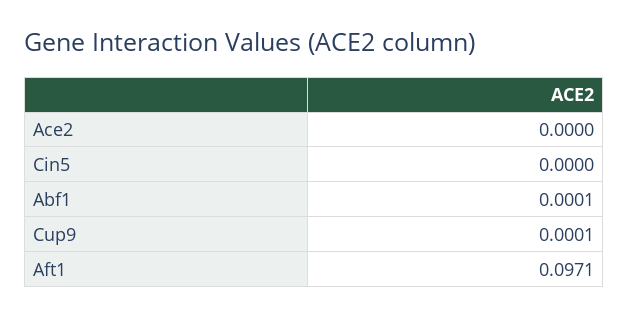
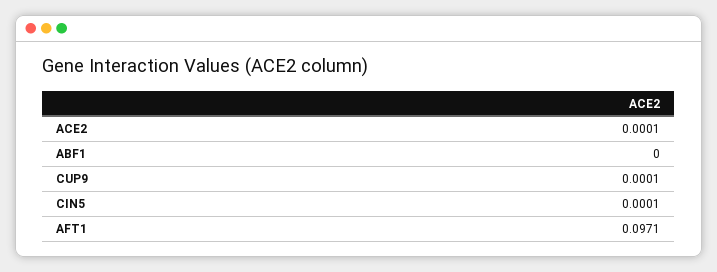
Ace2: 0 -> 0.0001
Cin5: 0 -> 0.0001
Abf1: 0.0001 -> 0

